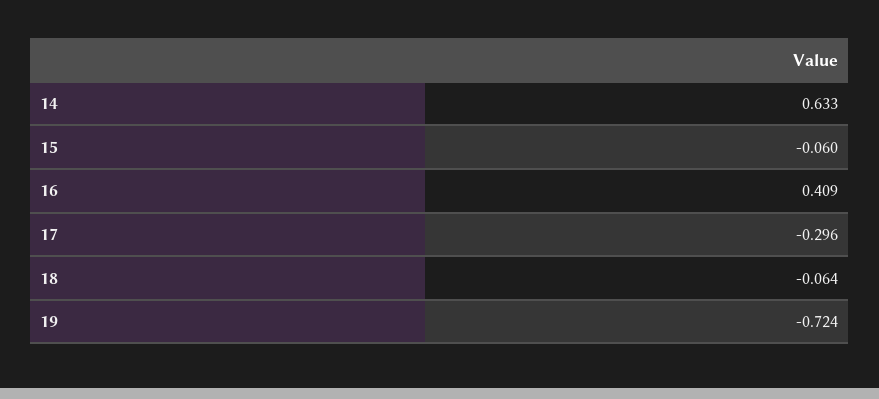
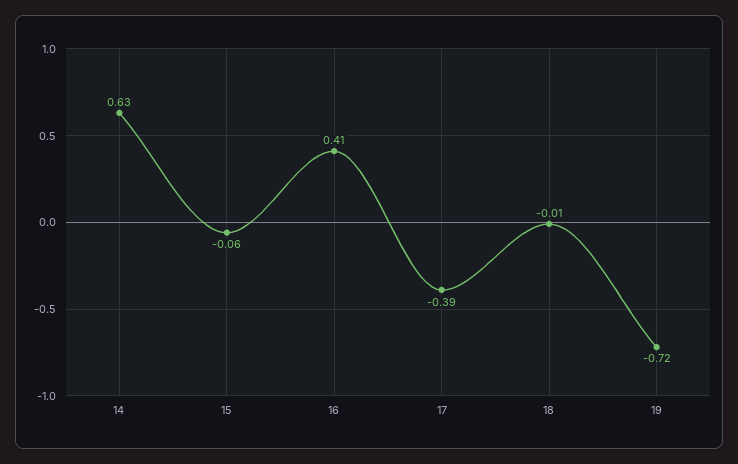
17: -0.296 -> -0.39
18: -0.064 -> -0.01

